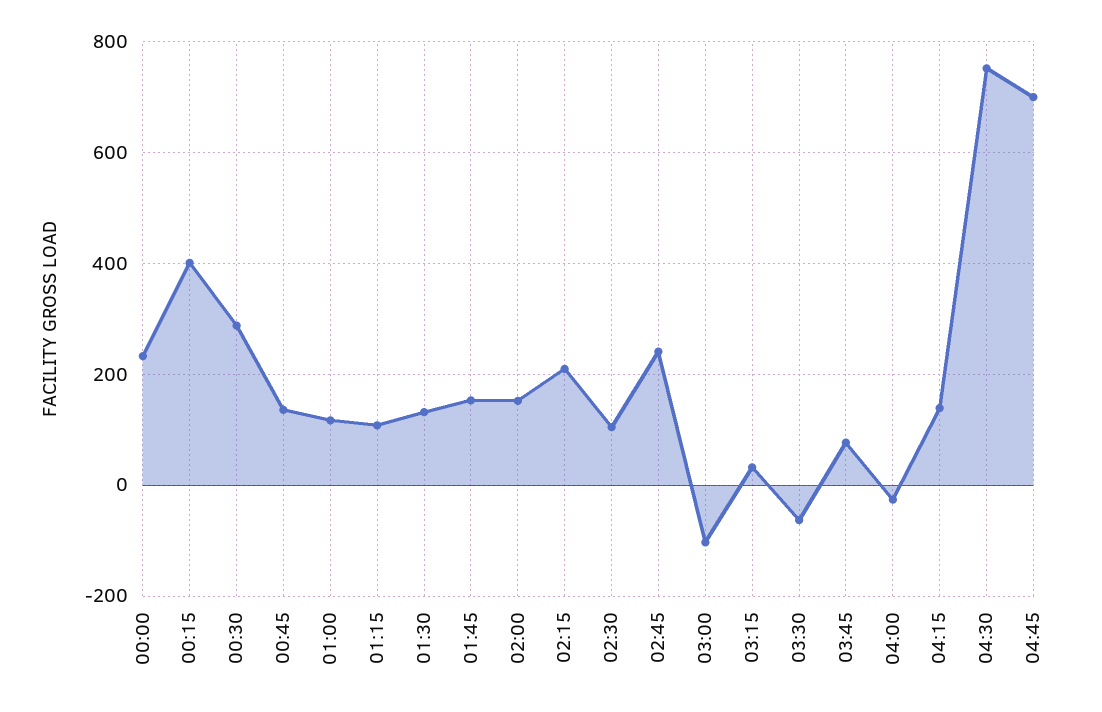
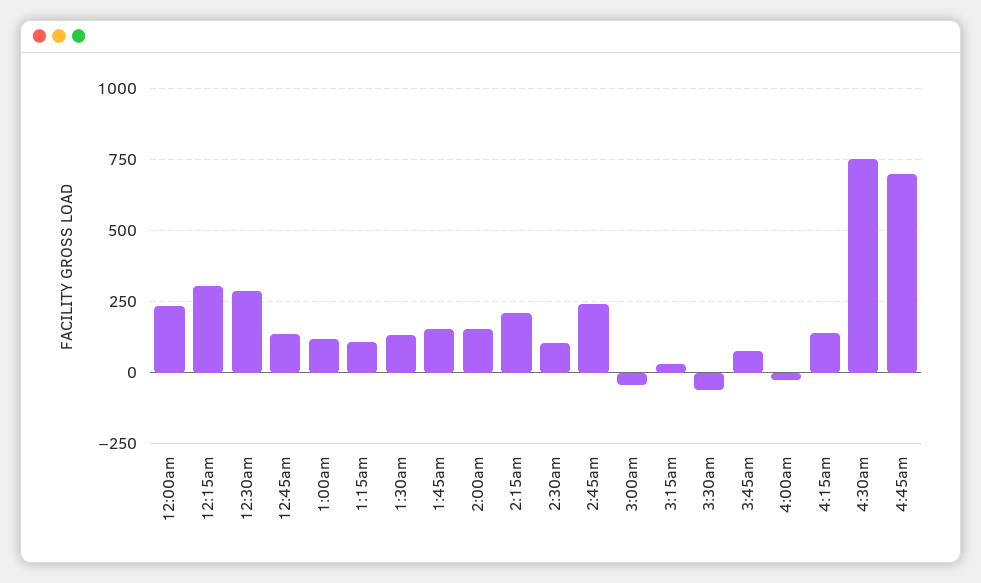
00:15: 400 -> 300
03:00: -100 -> -50

